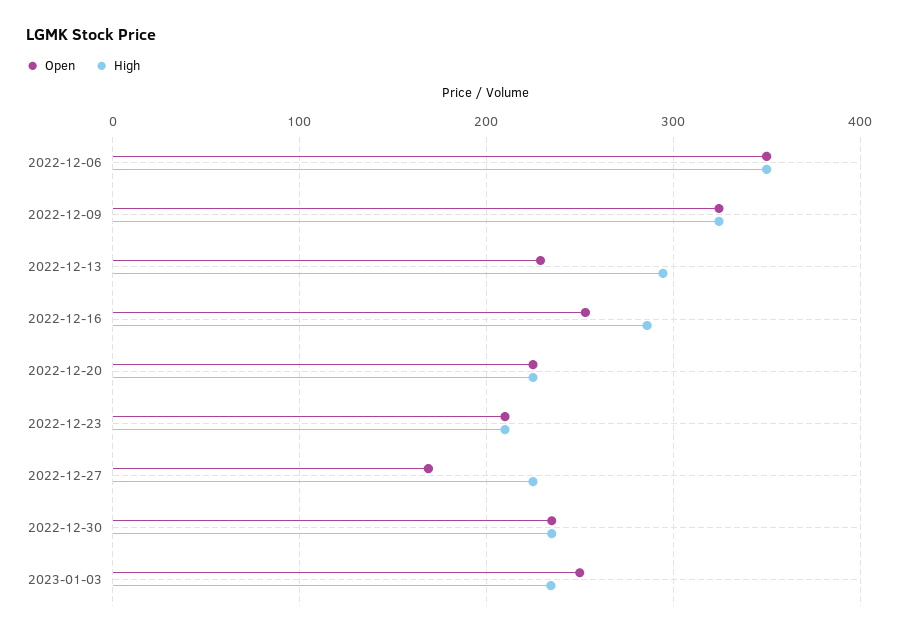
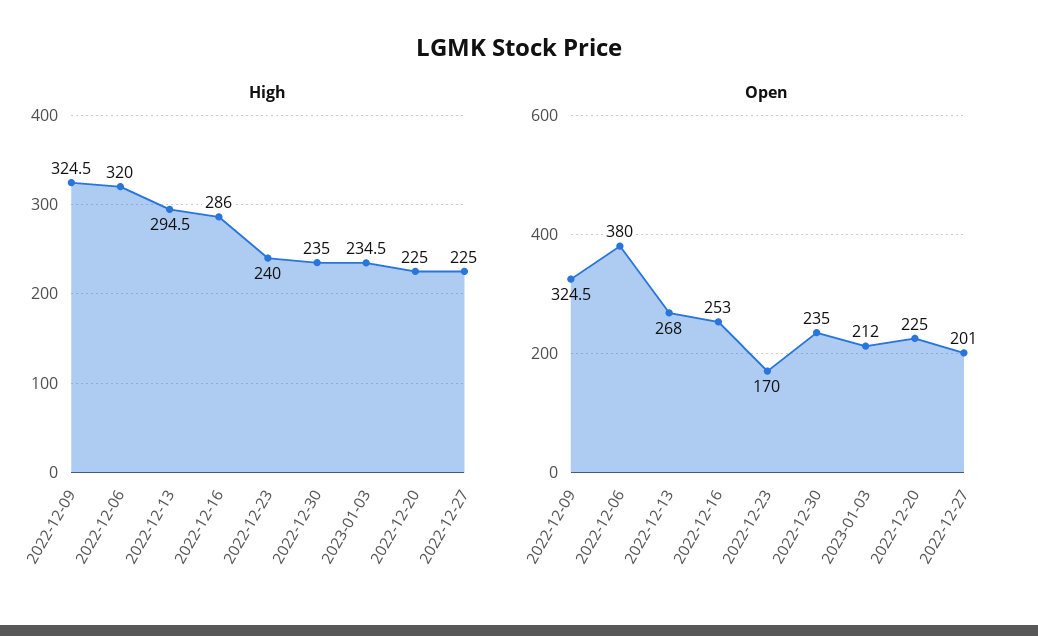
Open, 2022-12-06: 350 -> 380
High, 2022-12-06: 350 -> 320
Open, 2022-12-13: 230 -> 268
Open, 2022-12-23: 210 -> 170
High, 2022-12-23: 210 -> 240
Open, 2022-12-27: 170 -> 201
Open, 2023-01-03: 250 -> 212

